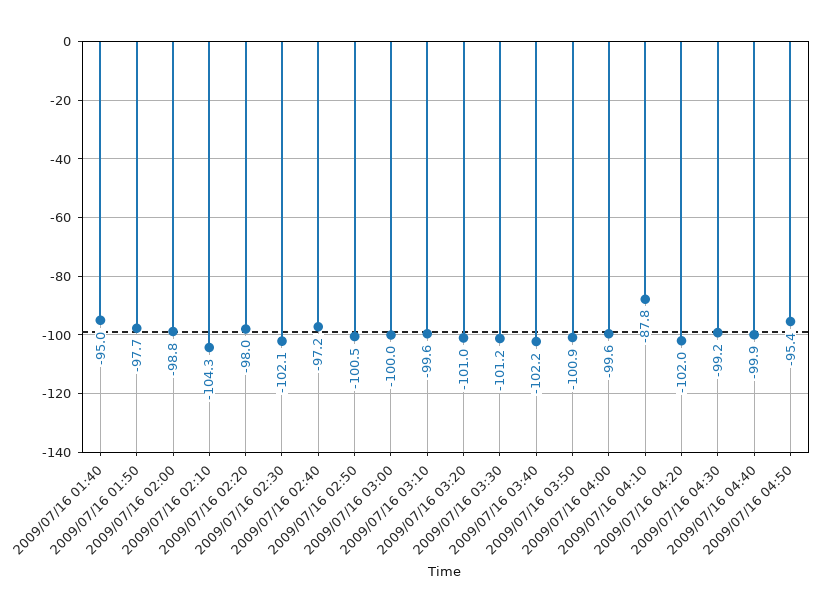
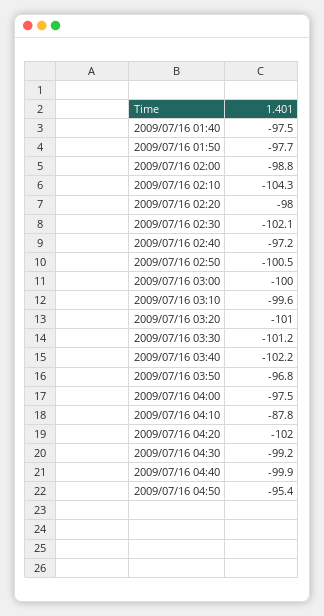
2009/07/16 01:40: -95 -> -97.5
2009/07/16 03:50: -100.9 -> -96.8
2009/07/16 04:00: -99.6 -> -97.5

